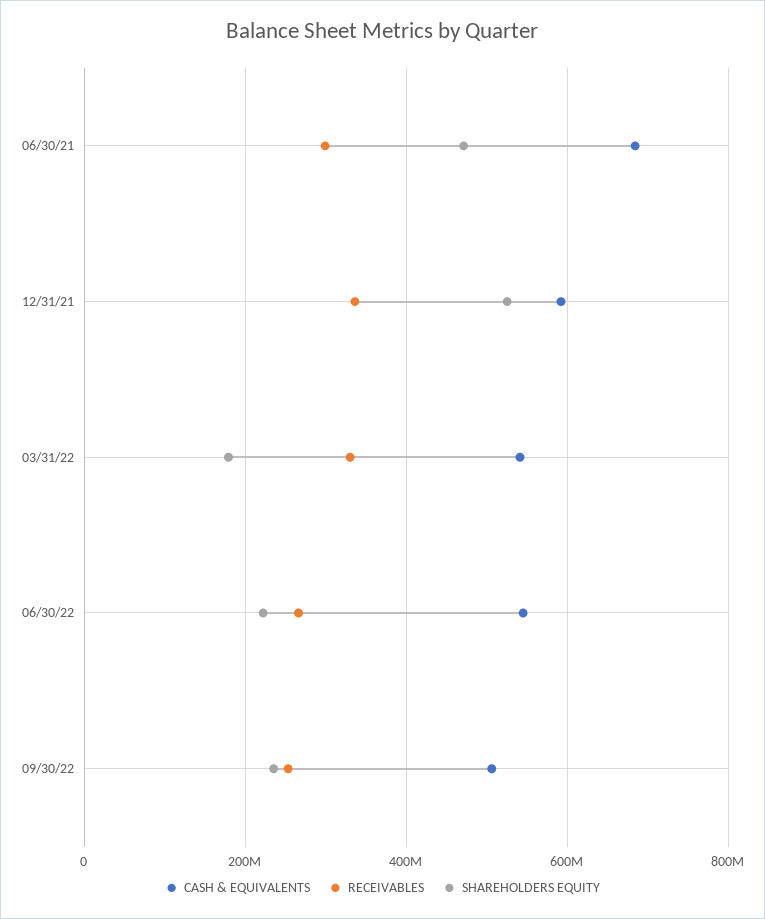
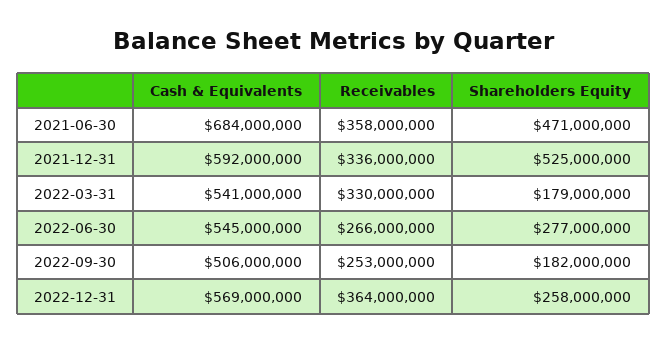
RECEIVABLES, 06/30/21: 300000000 -> 358000000
SHAREHOLDERS EQUITY, 06/30/22: 220000000 -> 277000000
SHAREHOLDERS EQUITY, 09/30/22: 240000000 -> 182000000
CASH & EQUIVALENTS, 2022-12-31: none -> 569000000
RECEIVABLES, 2022-12-31: none -> 364000000
SHAREHOLDERS EQUITY, 2022-12-31: none -> 258000000

